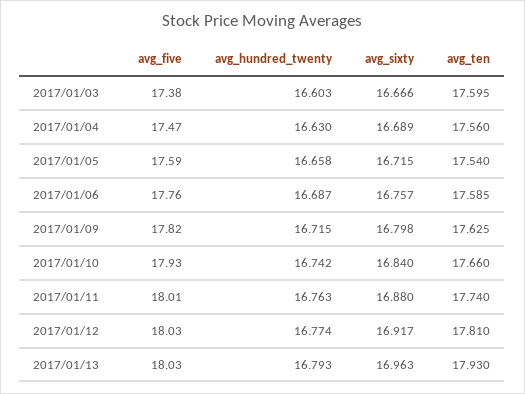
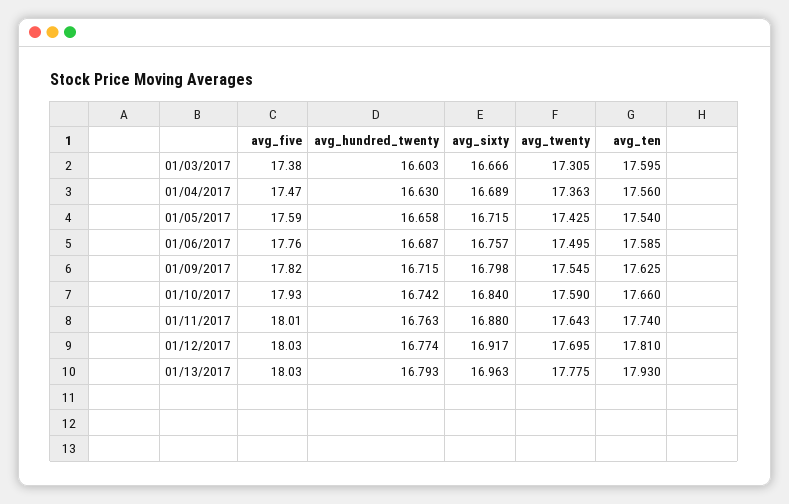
avg_twenty, 2017/01/03: none -> 17.305
avg_twenty, 2017/01/04: none -> 17.363
avg_twenty, 2017/01/05: none -> 17.425
avg_twenty, 2017/01/06: none -> 17.495
avg_twenty, 2017/01/09: none -> 17.545
avg_twenty, 2017/01/10: none -> 17.59
avg_twenty, 2017/01/11: none -> 17.643
avg_twenty, 2017/01/12: none -> 17.695
avg_twenty, 2017/01/13: none -> 17.775

